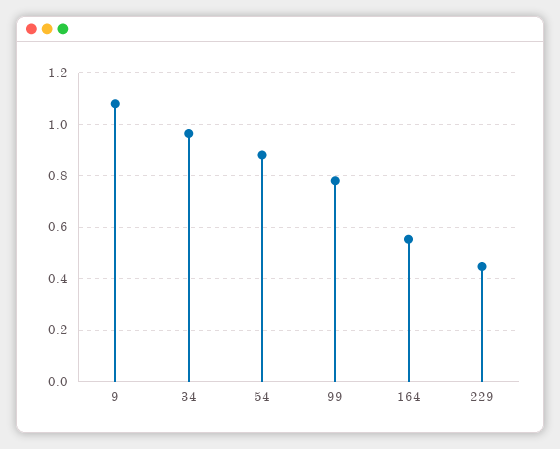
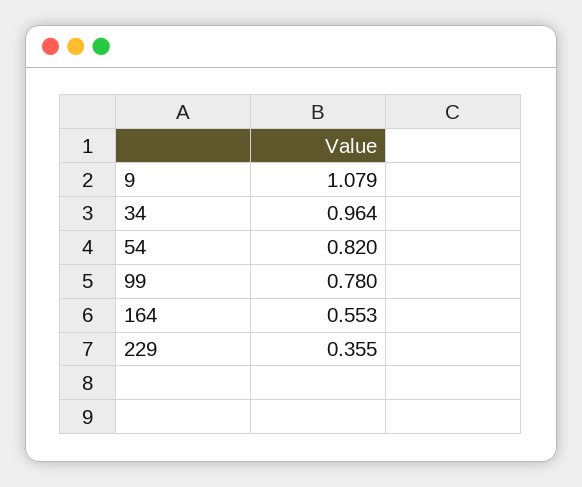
54: 0.875 -> 0.82
229: 0.45 -> 0.355

